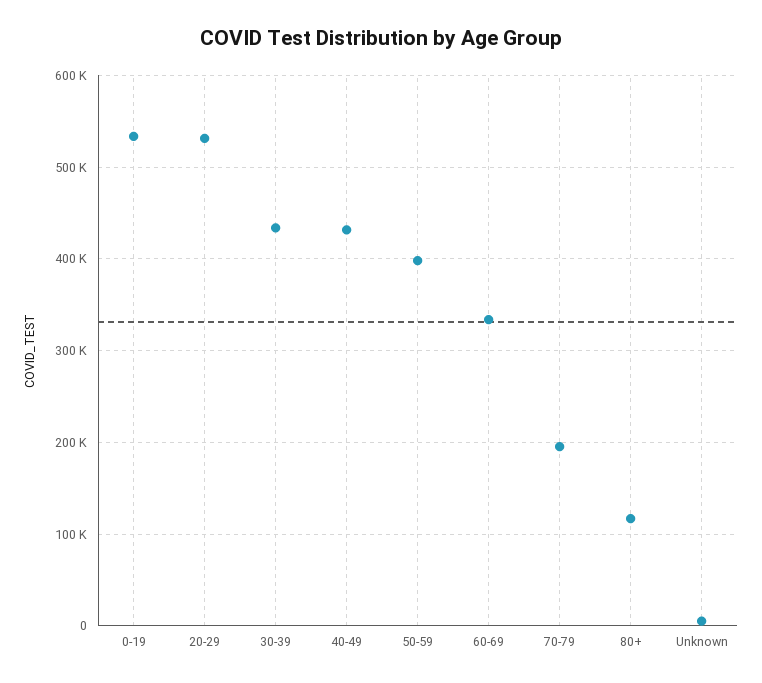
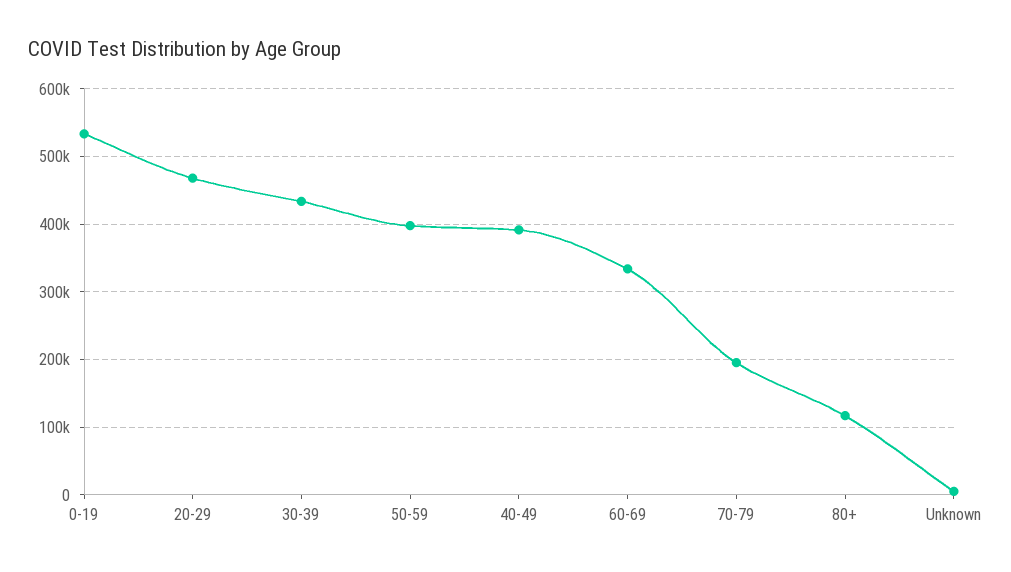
20-29: 530000 -> 470000
40-49: 430000 -> 390000

